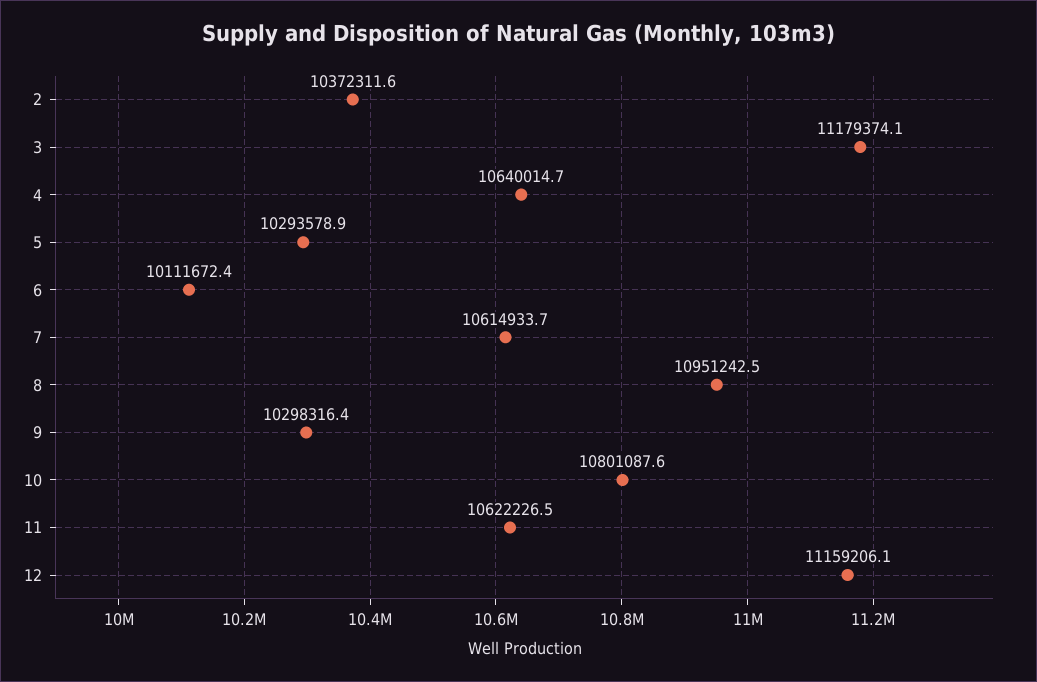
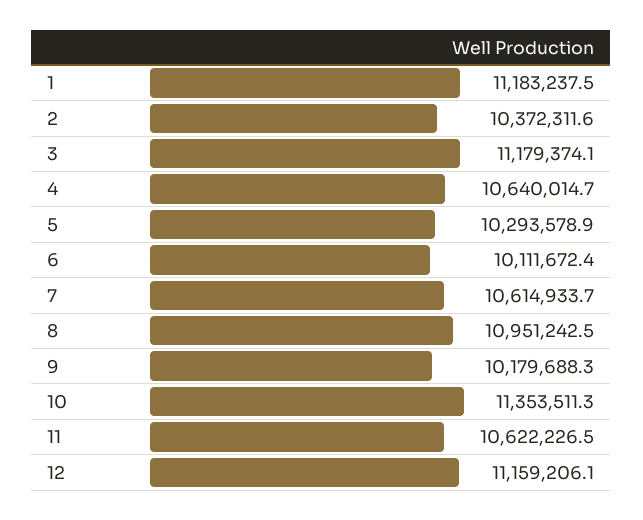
9: 10298316.4 -> 10179688.3
10: 10801087.6 -> 11353511.3
1: none -> 11183237.5

